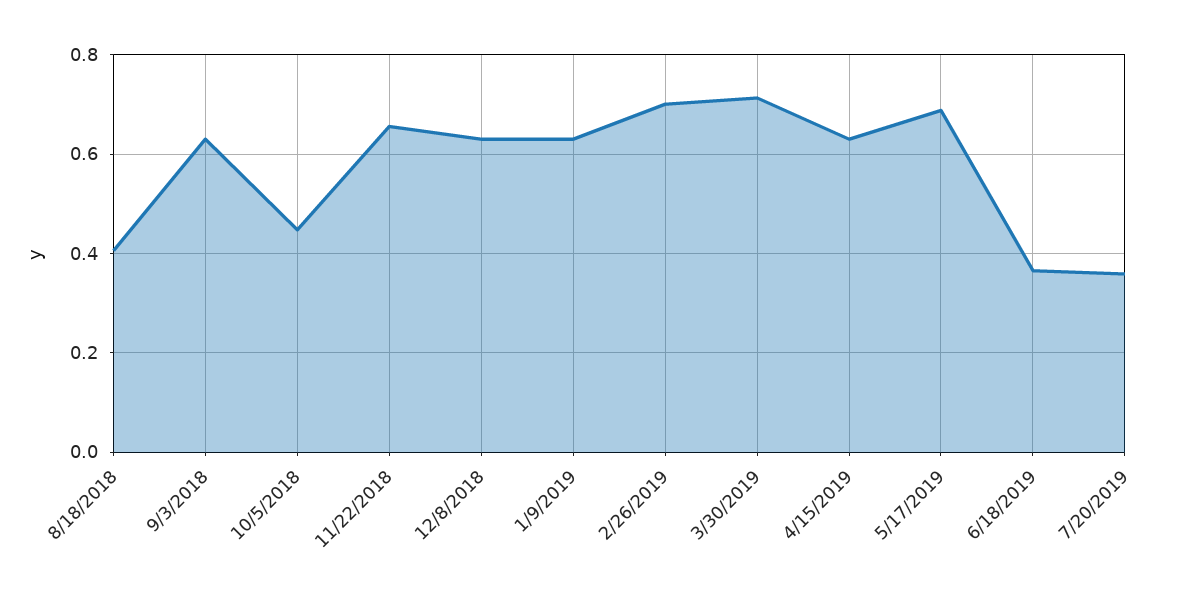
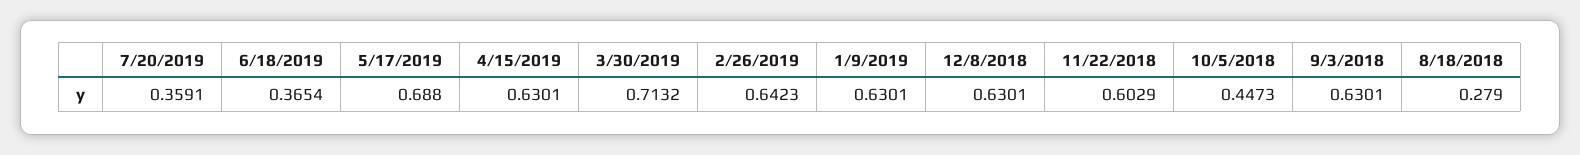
8/18/2018: 0.4 -> 0.279
11/22/2018: 0.66 -> 0.6029
2/26/2019: 0.7 -> 0.6423

